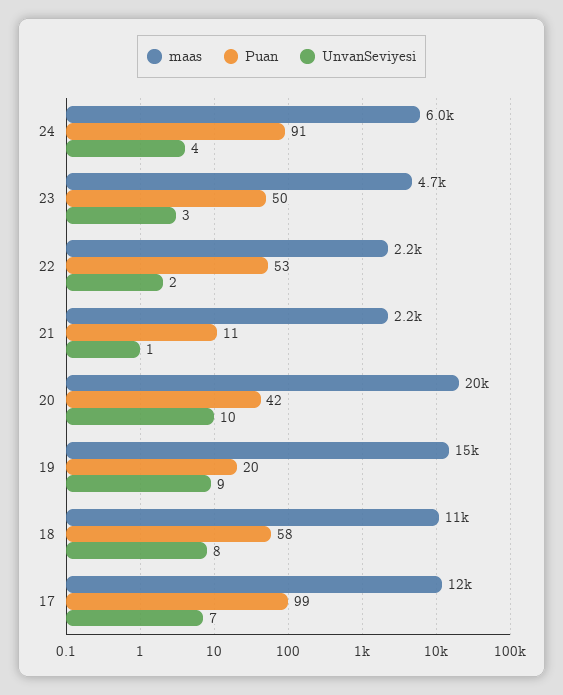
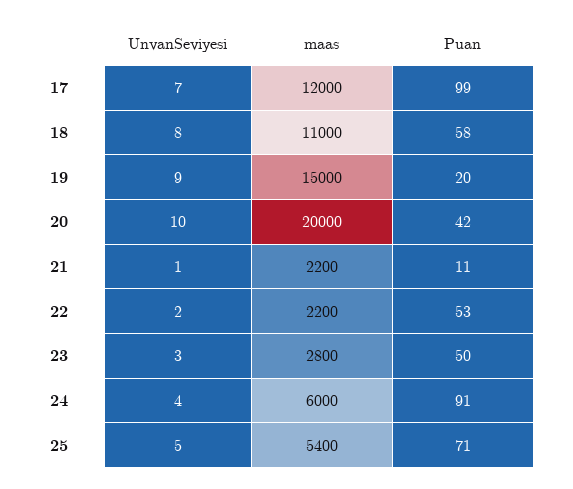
maas, 23: 4700 -> 2800
UnvanSeviyesi, 25: none -> 5
maas, 25: none -> 5400
Puan, 25: none -> 71

